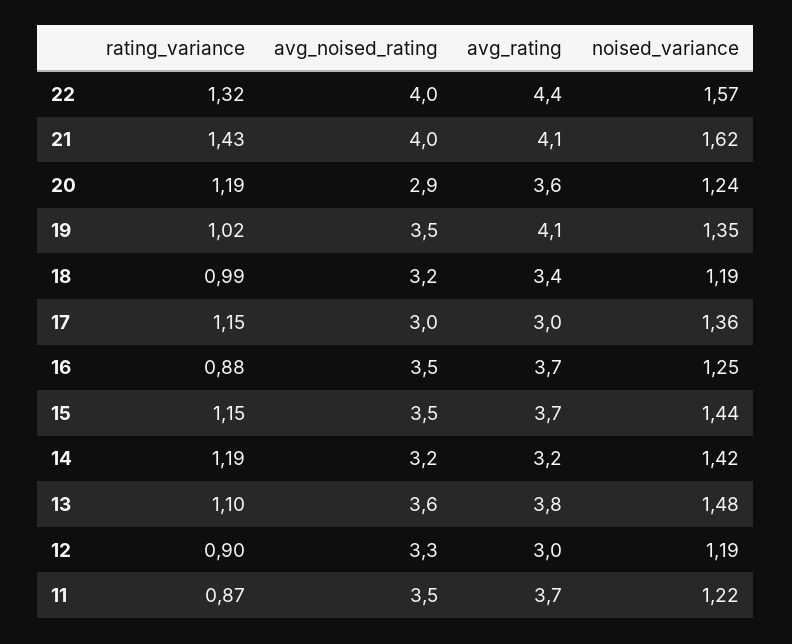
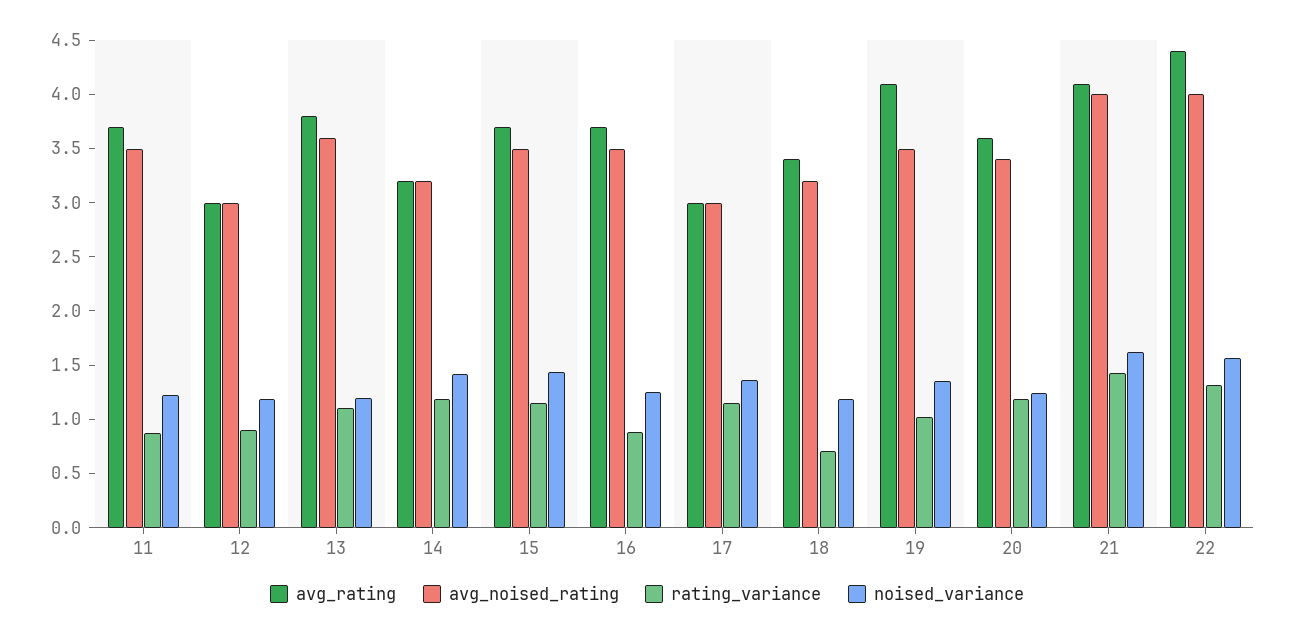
avg_noised_rating, 20: 2.9 -> 3.4
rating_variance, 18: 0.99 -> 0.7
noised_variance, 13: 1.48 -> 1.2
avg_noised_rating, 12: 3.3 -> 3

